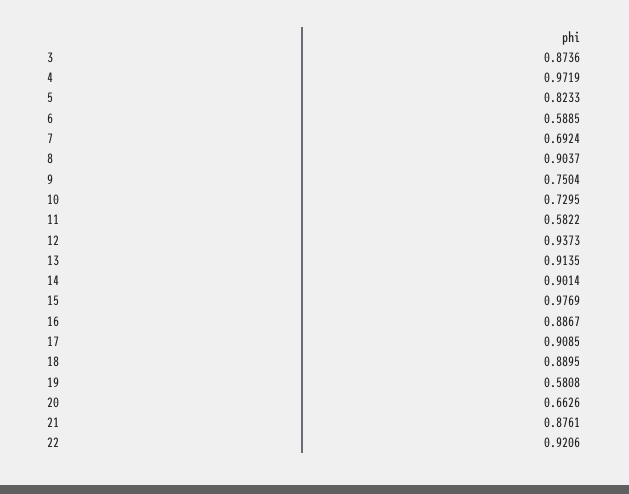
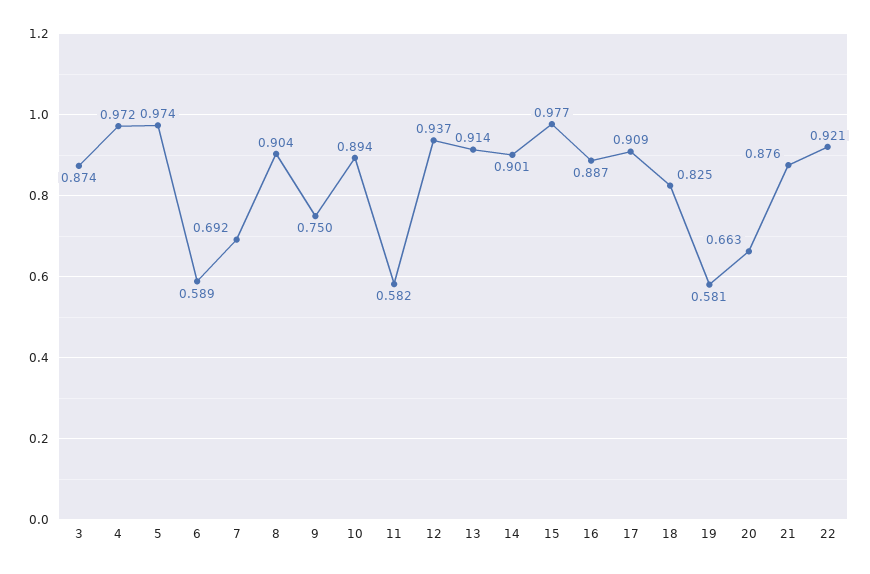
5: 0.8233 -> 0.974
10: 0.7295 -> 0.894
18: 0.8895 -> 0.825

